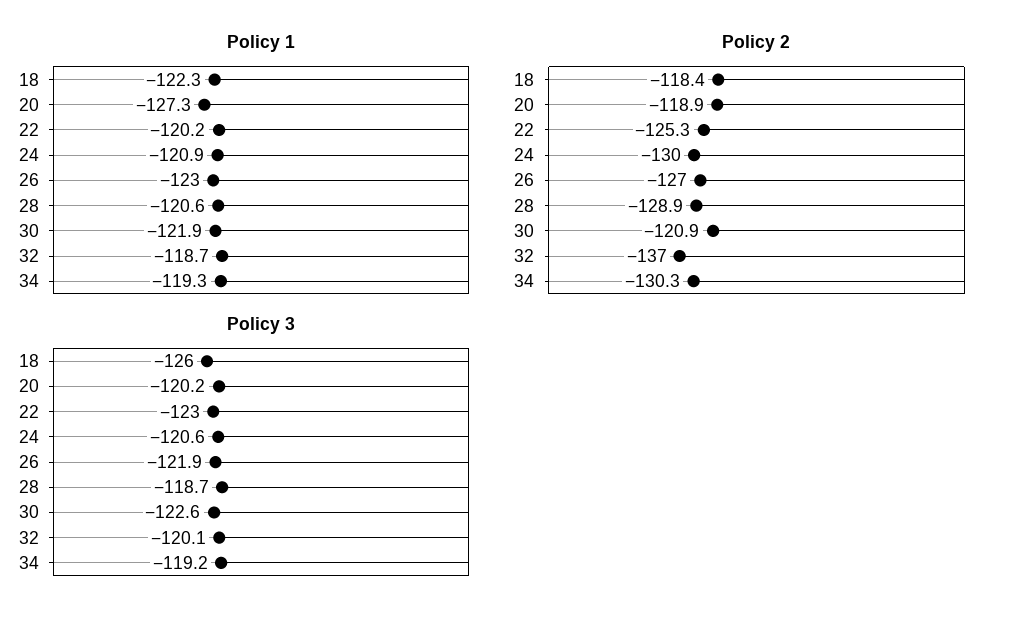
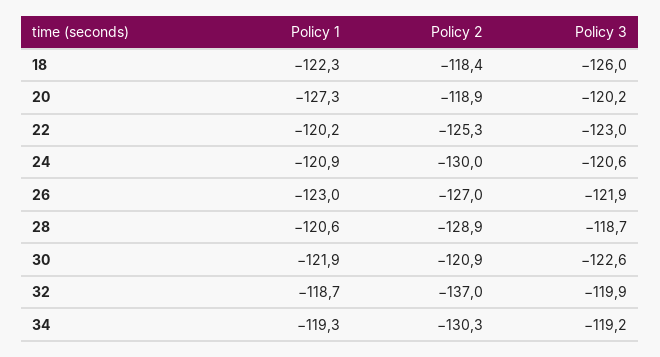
Policy 3, 32: -120.1 -> -119.9

